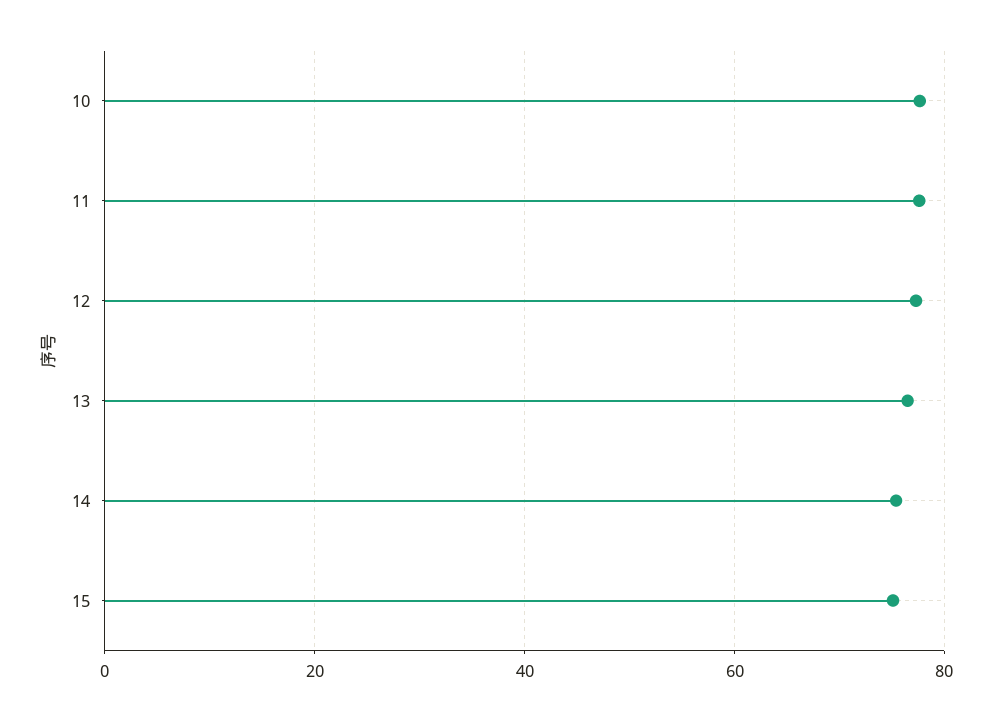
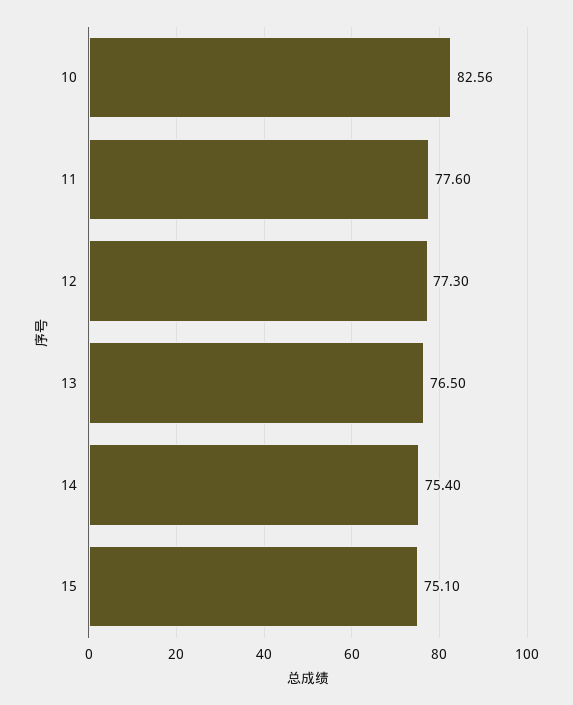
10: 78 -> 82.56

